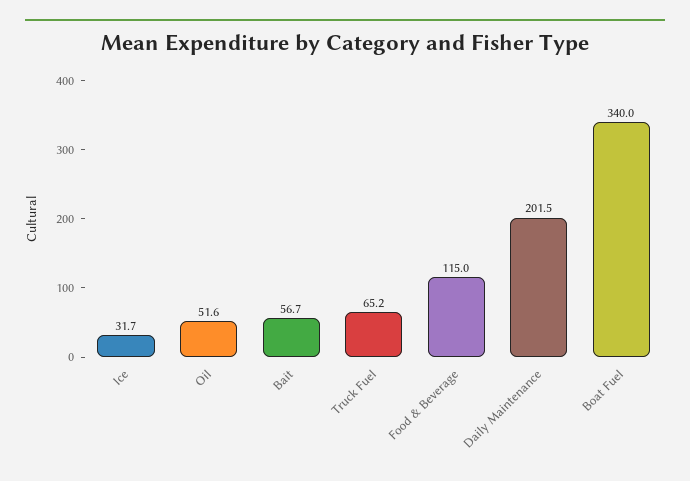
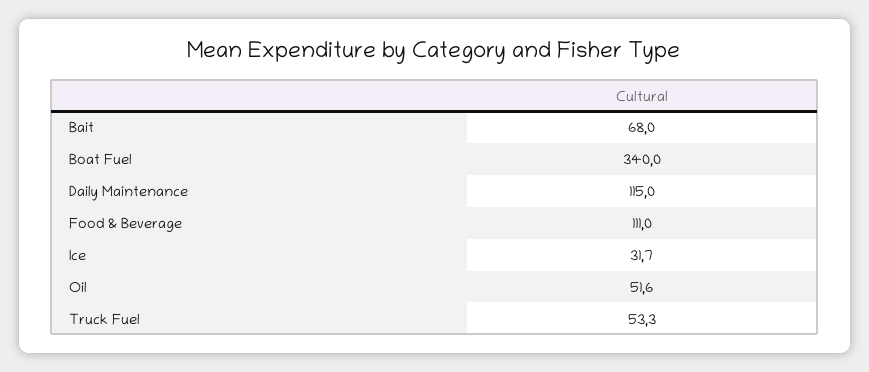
Bait: 56.7 -> 68
Truck Fuel: 65.2 -> 53.3
Food & Beverage: 115 -> 111
Daily Maintenance: 201.5 -> 115

